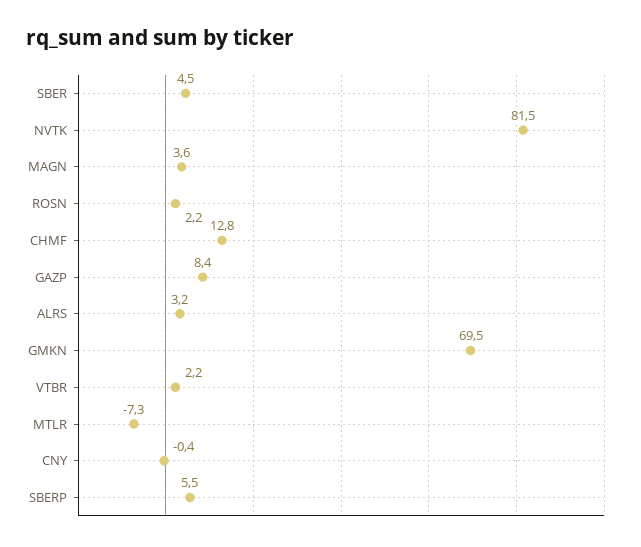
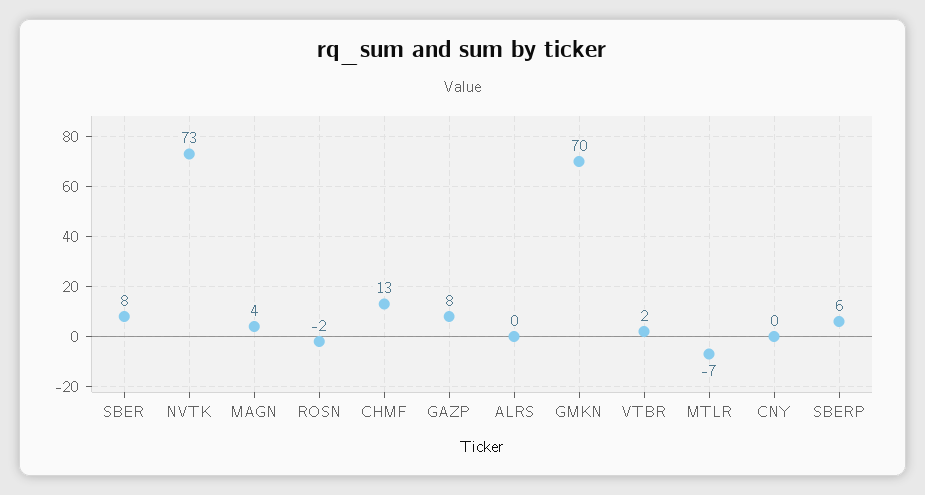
SBER: 4.5 -> 8
NVTK: 81.5 -> 73
ROSN: 2.2 -> -2
ALRS: 3.2 -> 0

